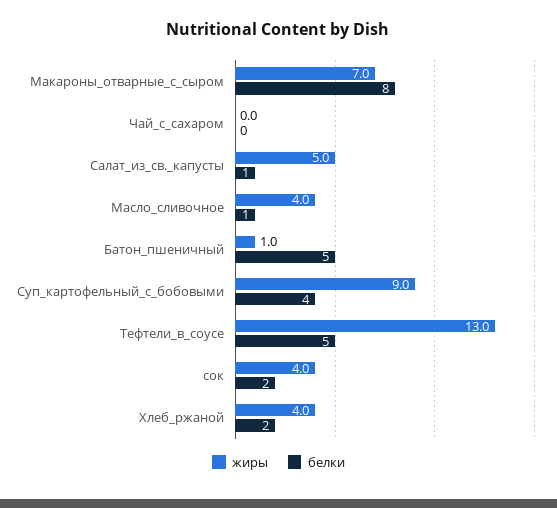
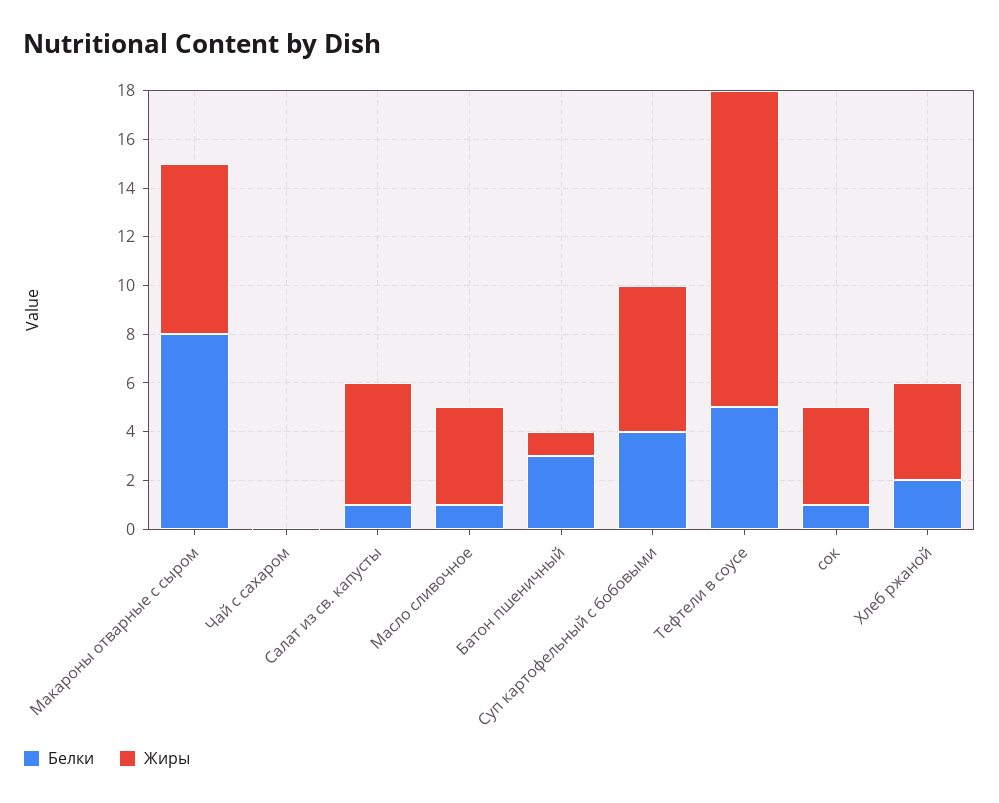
белки, Батон_пшеничный: 5 -> 3
жиры, Суп_картофельный_с_бобовыми: 9 -> 6
белки, сок: 2 -> 1

